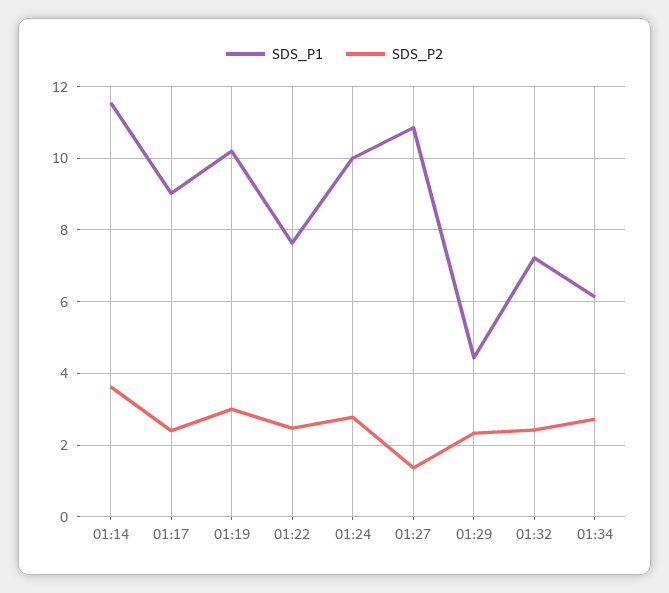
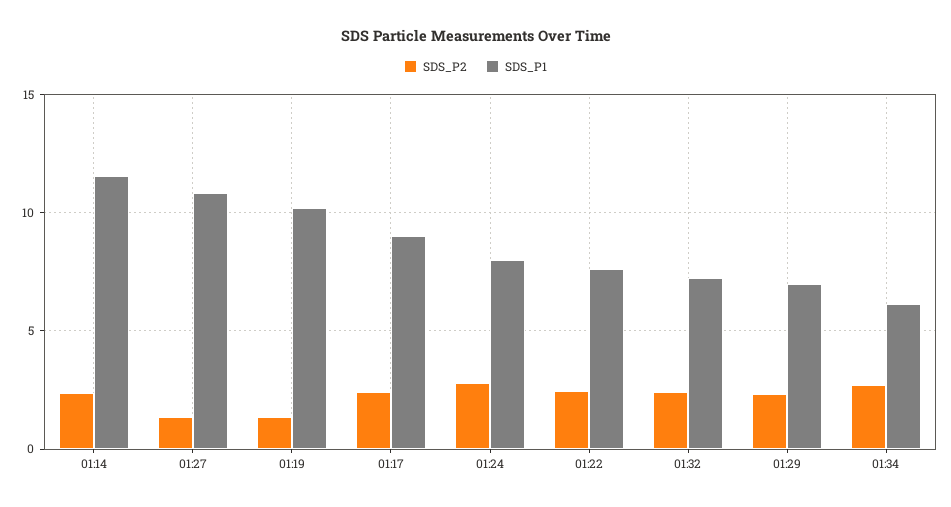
SDS_P2, 01:14: 3.6 -> 2.5
SDS_P2, 01:19: 3 -> 1.5
SDS_P1, 01:24: 10 -> 8
SDS_P1, 01:29: 4.4 -> 7

